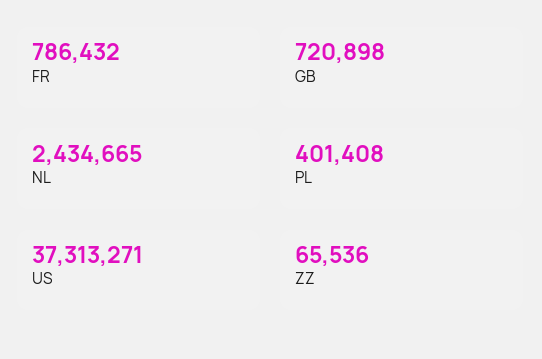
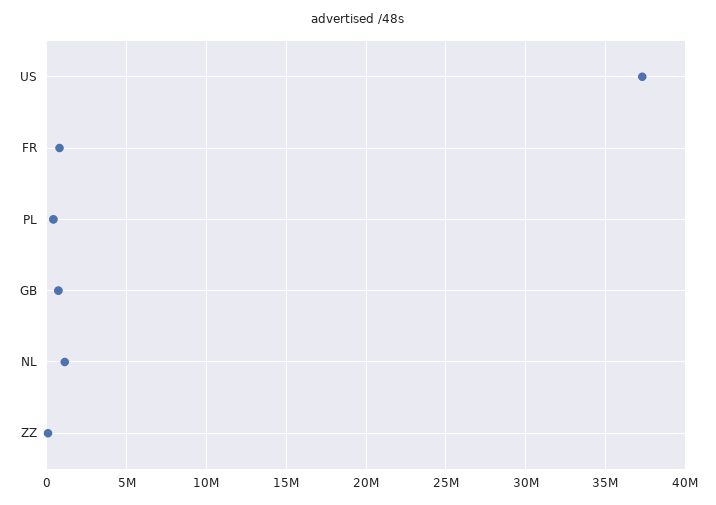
NL: 2434665 -> 1000000

